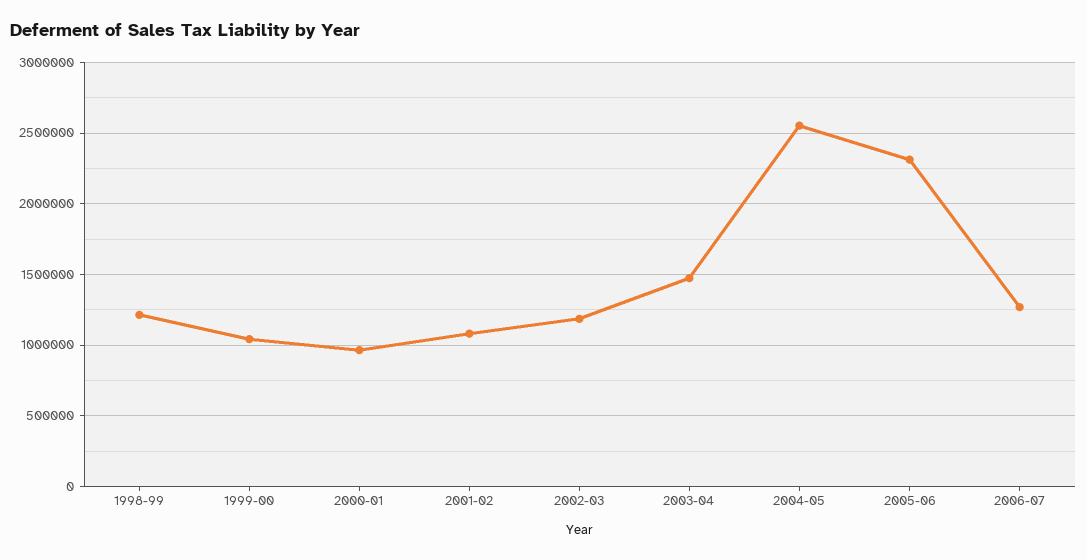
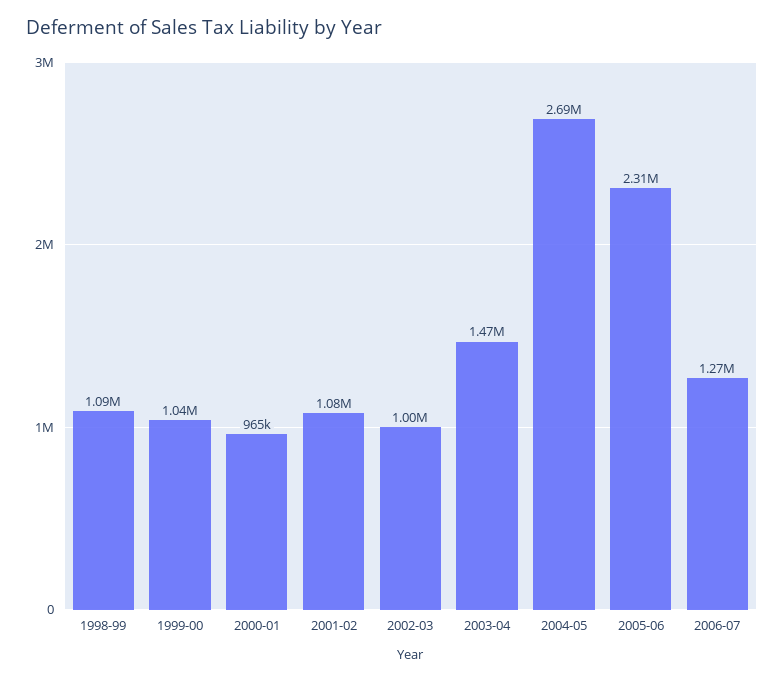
1998-99: 1200000 -> 1090000
2002-03: 1200000 -> 1000000
2004-05: 2550000 -> 2690000

